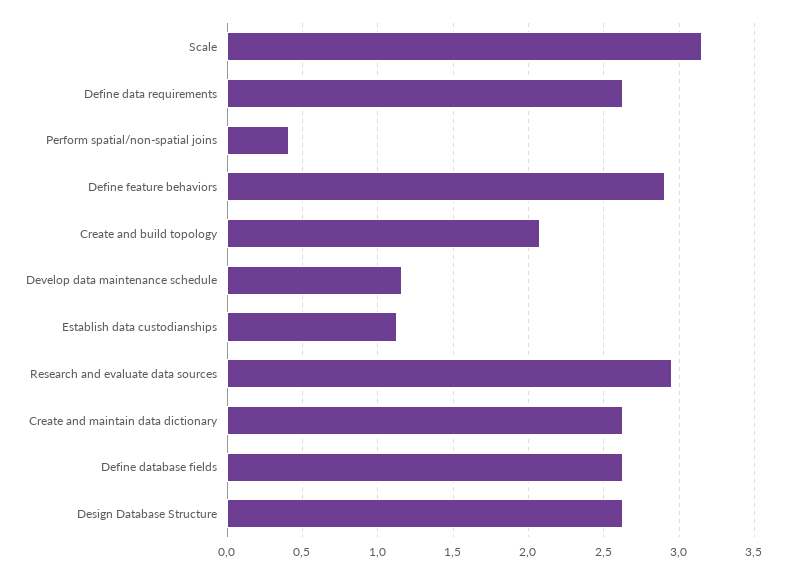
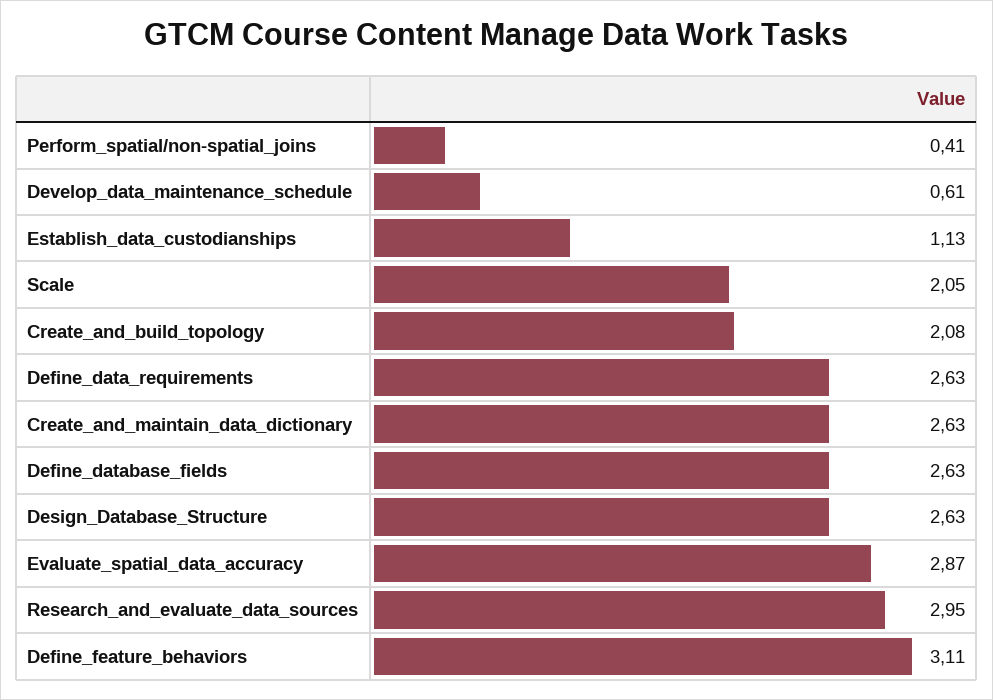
Scale: 3.15 -> 2.05
Define feature behaviors: 2.9 -> 3.11
Develop data maintenance schedule: 1.15 -> 0.61
Evaluate_spatial_data_accuracy: none -> 2.87

